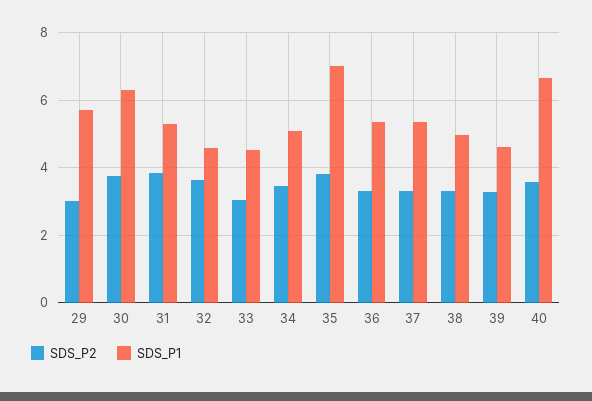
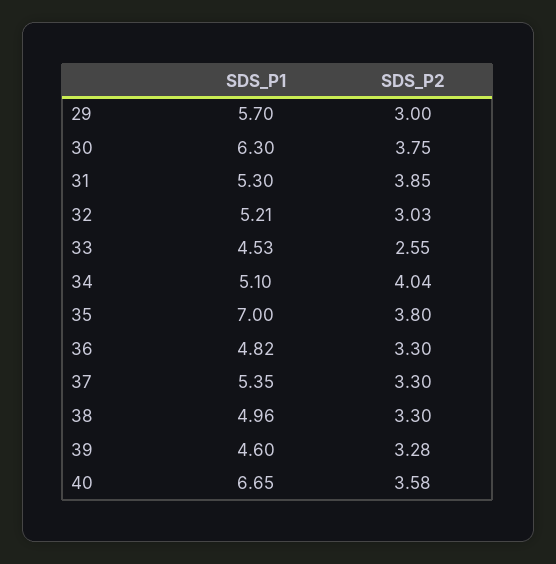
SDS_P2, 32: 3.6 -> 3.03
SDS_P1, 32: 4.6 -> 5.21
SDS_P2, 33: 3 -> 2.55
SDS_P2, 34: 3.4 -> 4.04
SDS_P1, 36: 5.4 -> 4.82

